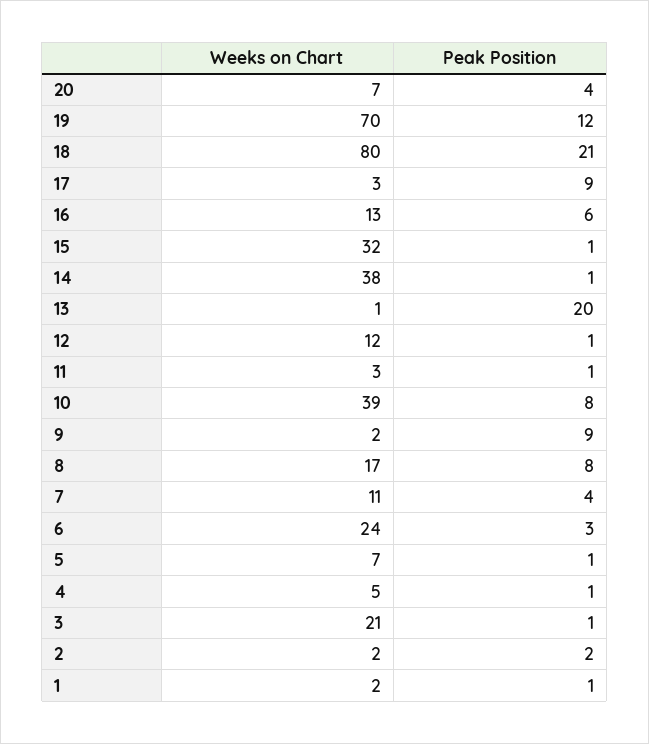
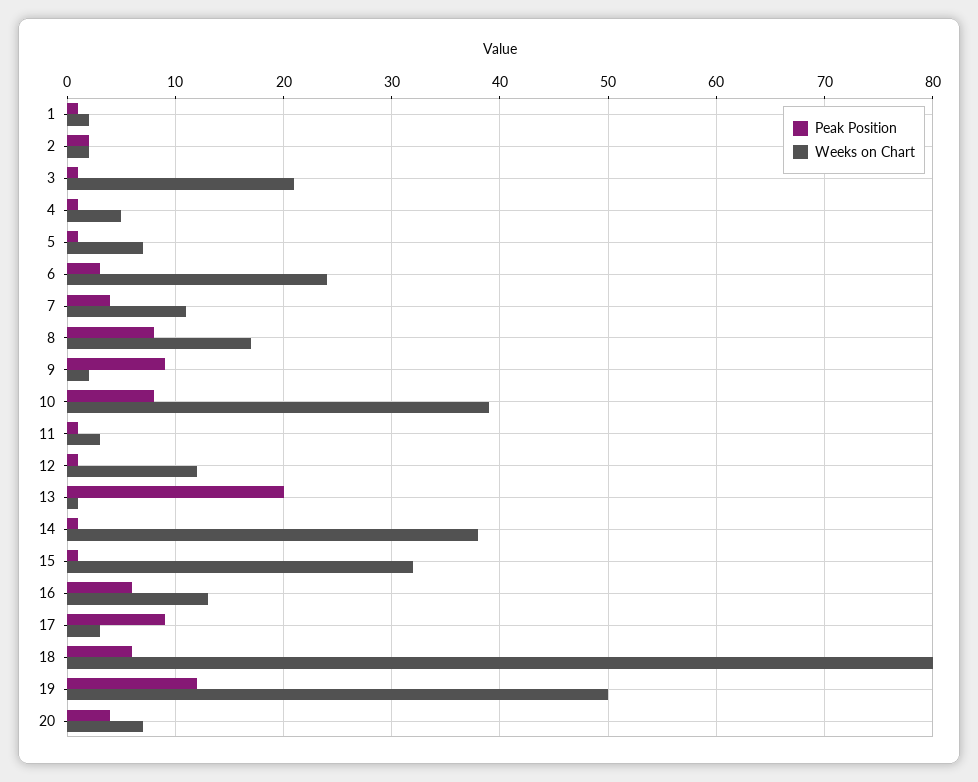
Weeks on Chart, 19: 70 -> 50
Peak Position, 18: 21 -> 6

